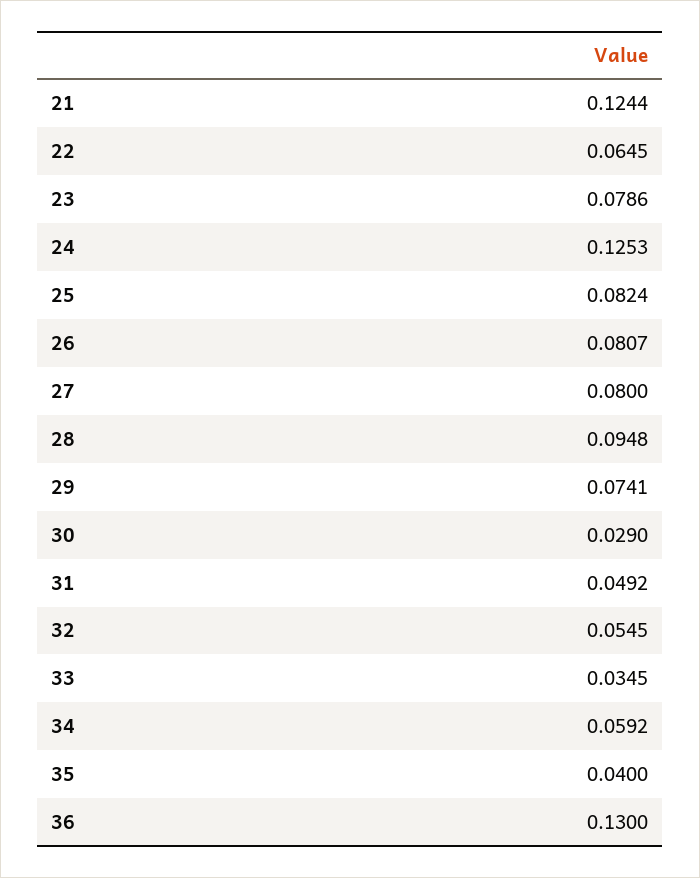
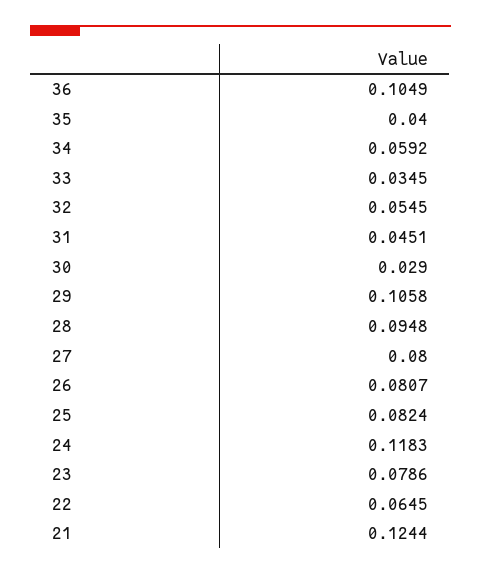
24: 0.1253 -> 0.1183
29: 0.0741 -> 0.1058
31: 0.0492 -> 0.0451
36: 0.13 -> 0.1049

